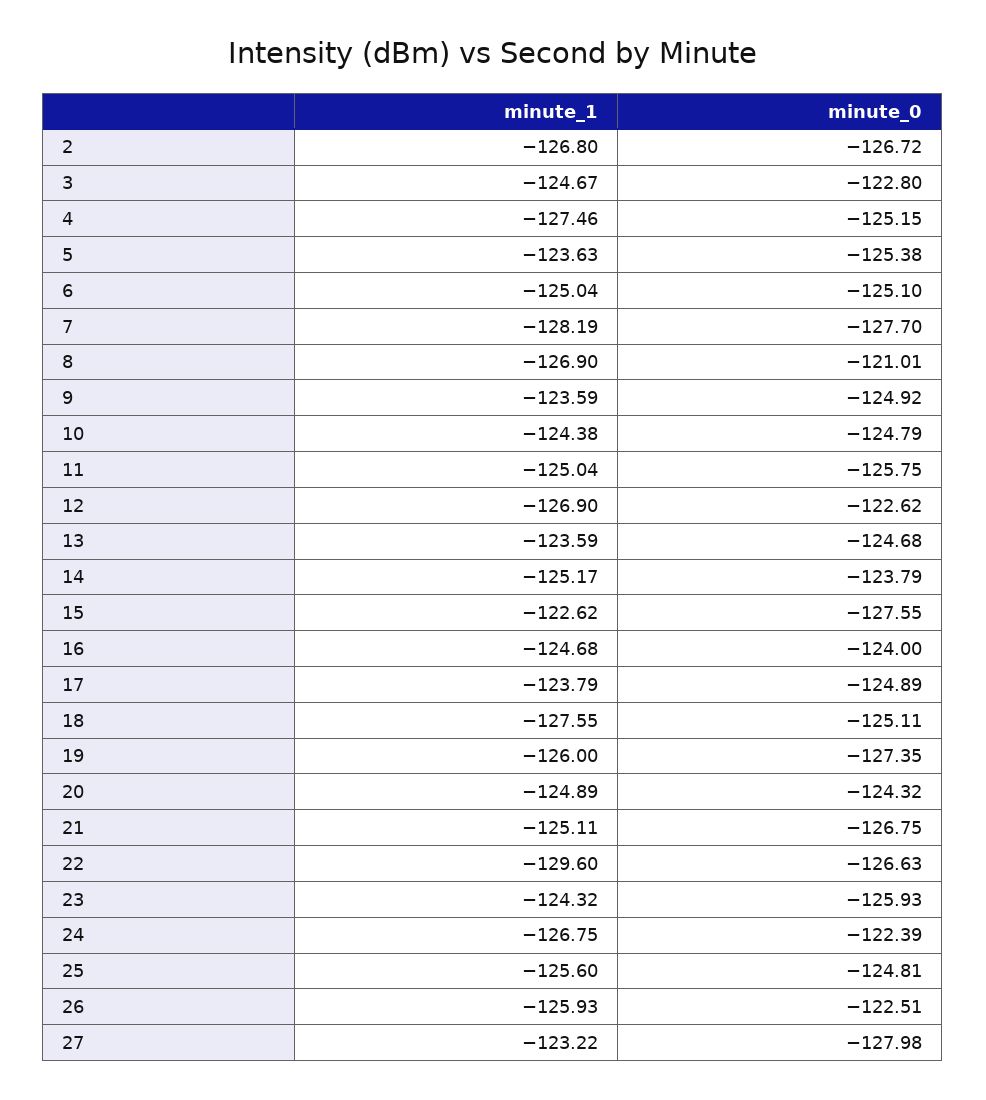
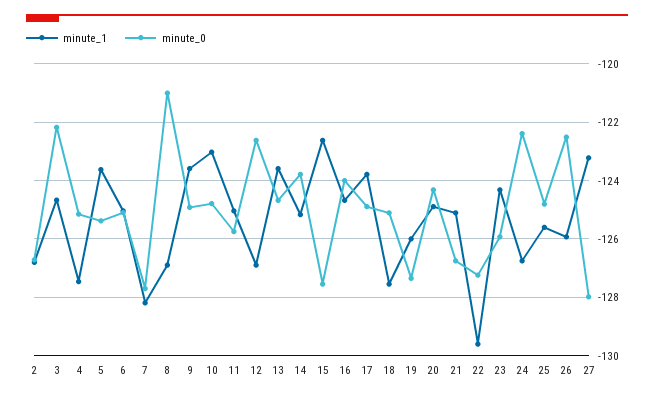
minute_0, 3: -122.8 -> -122.25
minute_1, 10: -124.38 -> -123
minute_0, 22: -126.63 -> -127.25

